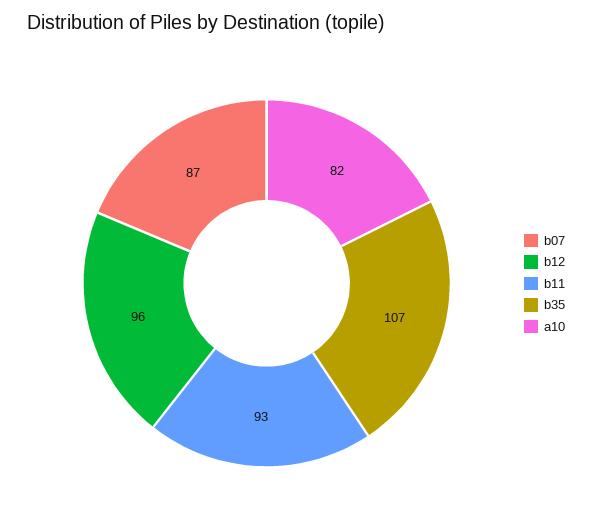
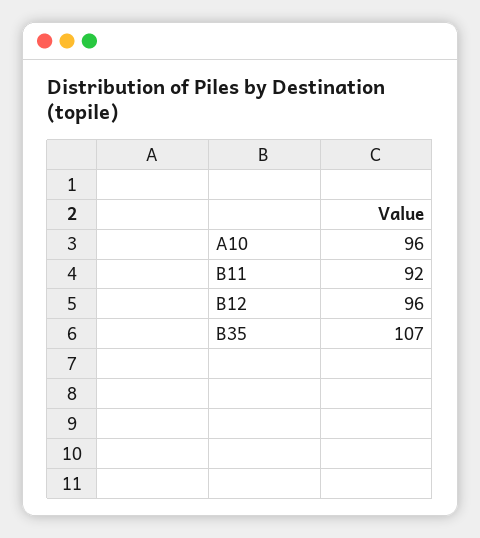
b07: 87 -> none
b11: 93 -> 92
a10: 82 -> 96

